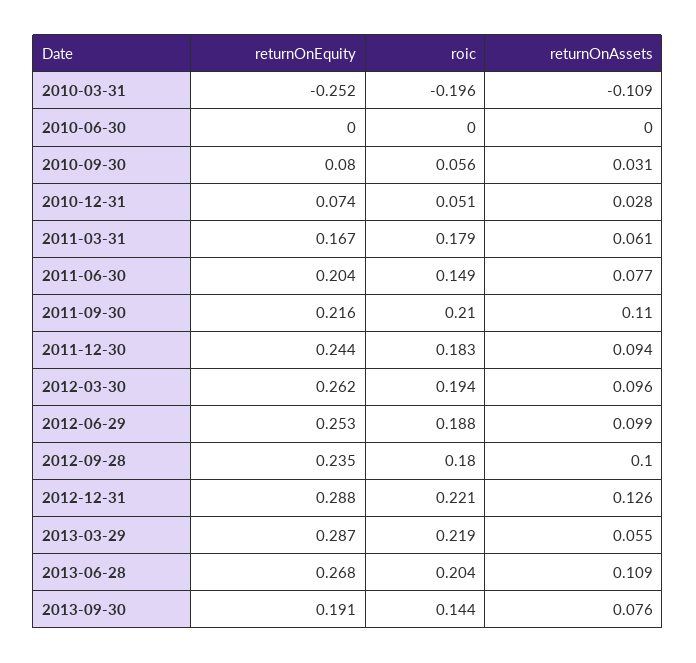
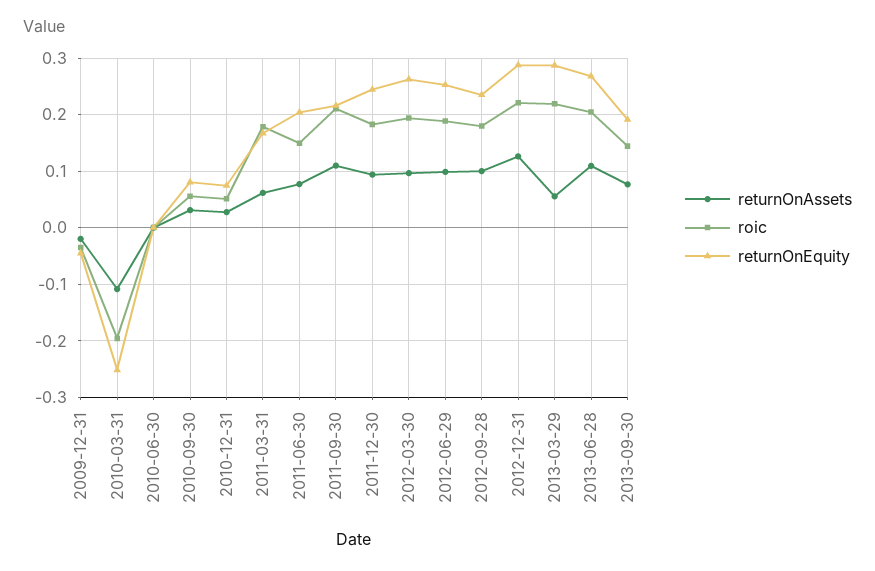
returnOnAssets, 2009-12-31: none -> -0.02
roic, 2009-12-31: none -> -0.04
returnOnEquity, 2009-12-31: none -> -0.04

